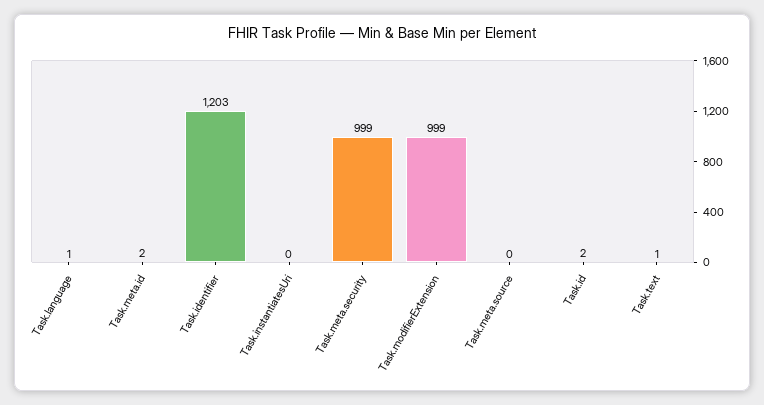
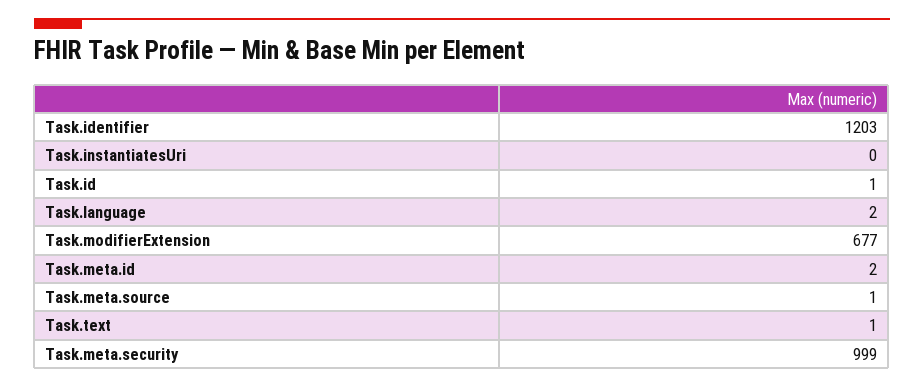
Task.language: 1 -> 2
Task.modifierExtension: 999 -> 677
Task.meta.source: 0 -> 1
Task.id: 2 -> 1

